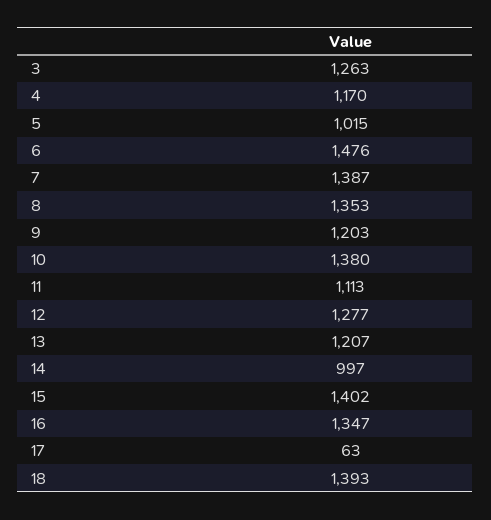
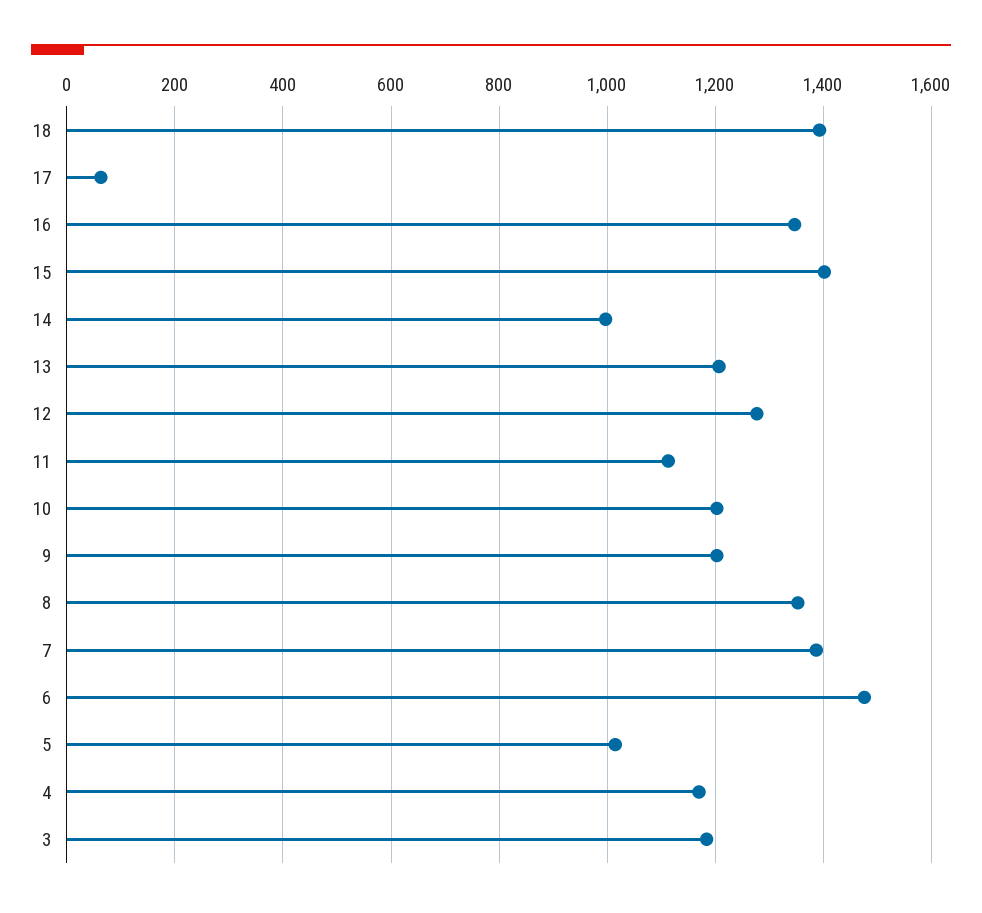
3: 1263 -> 1180
10: 1380 -> 1200

